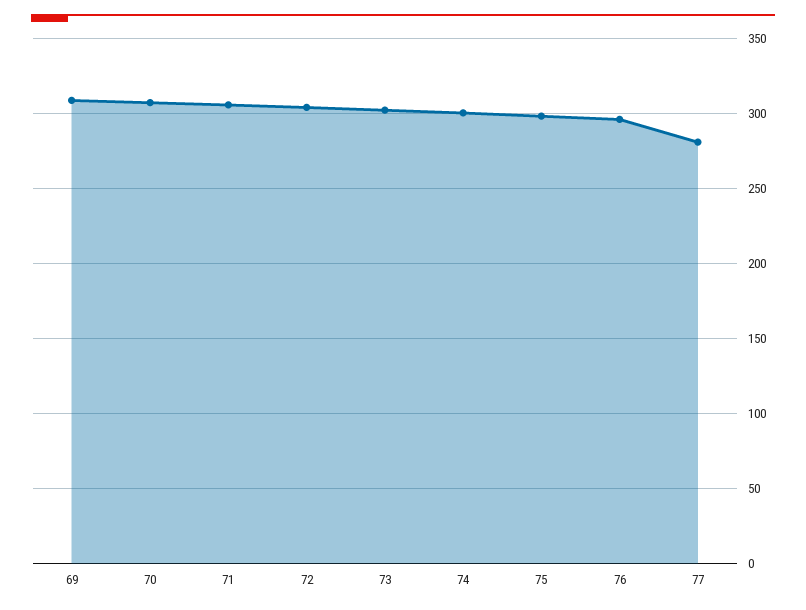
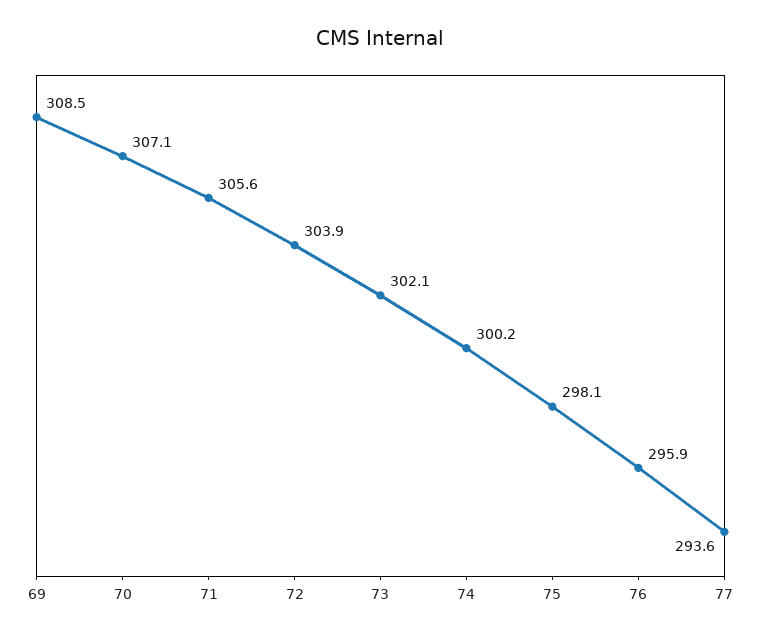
77: 280 -> 293.6

